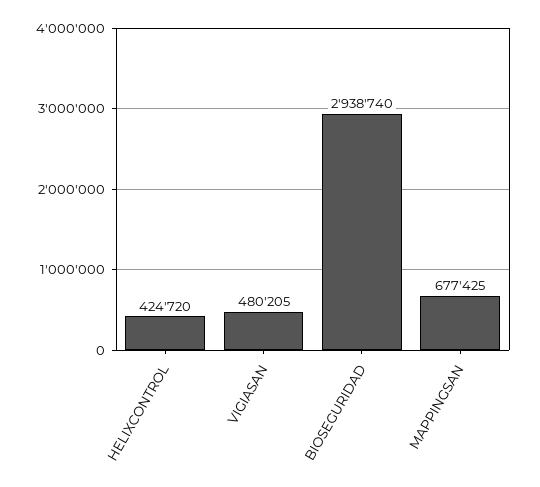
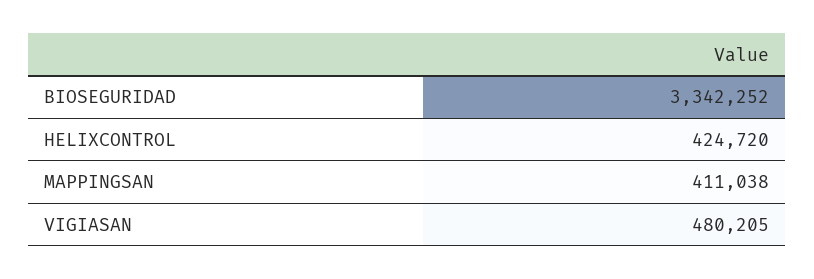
BIOSEGURIDAD: 2938740 -> 3342252
MAPPINGSAN: 677425 -> 411038

